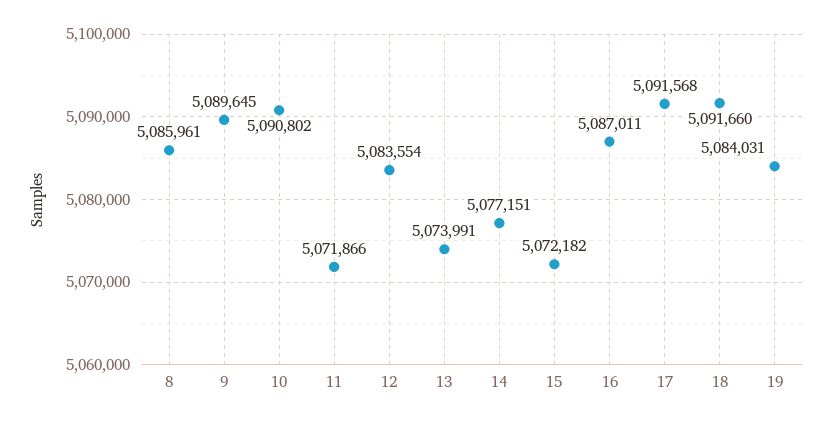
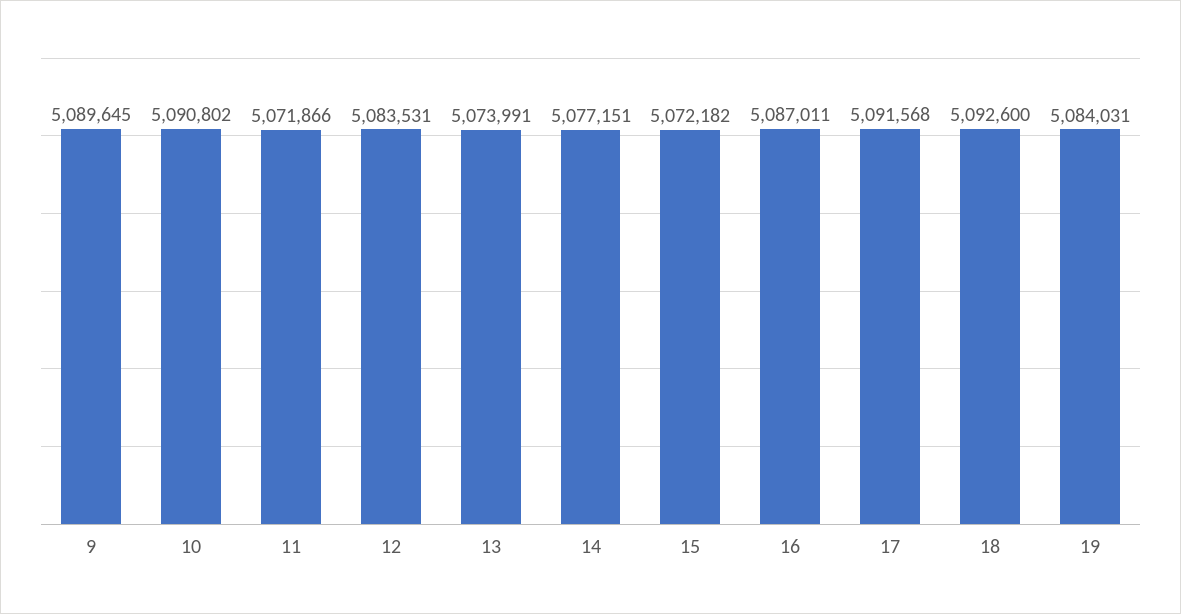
8: 5085961 -> none
12: 5083554 -> 5083531
18: 5091660 -> 5092600

